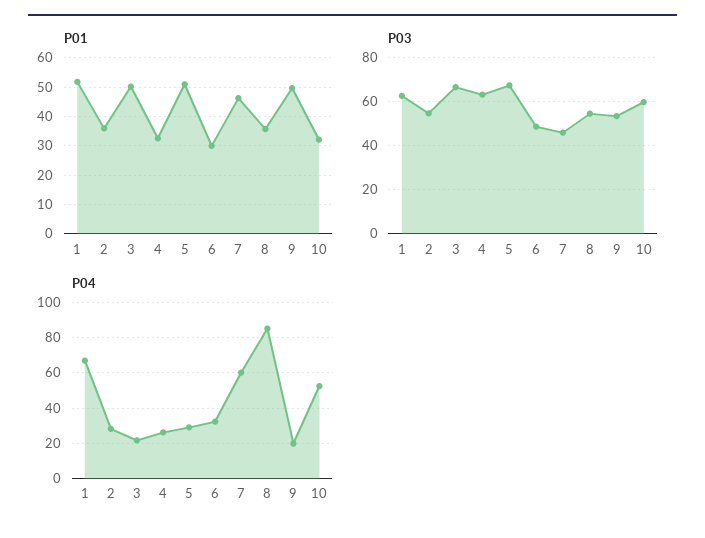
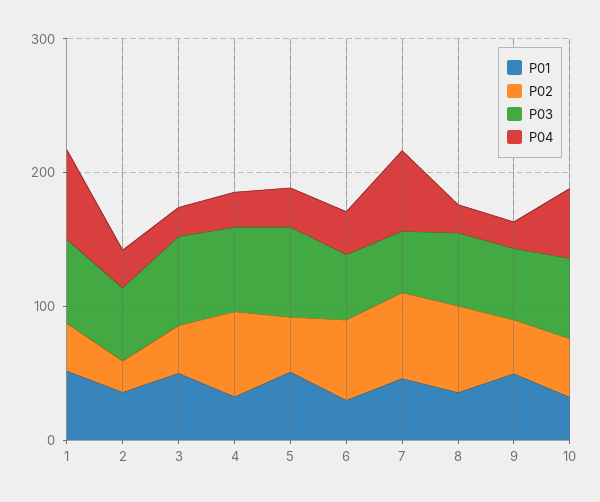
P04, 8: 85 -> 20
P02, 1: none -> 40
P02, 2: none -> 20
P02, 3: none -> 40
P02, 4: none -> 60
P02, 5: none -> 40
P02, 6: none -> 60
P02, 7: none -> 60
P02, 8: none -> 60
P02, 9: none -> 40
P02, 10: none -> 40

